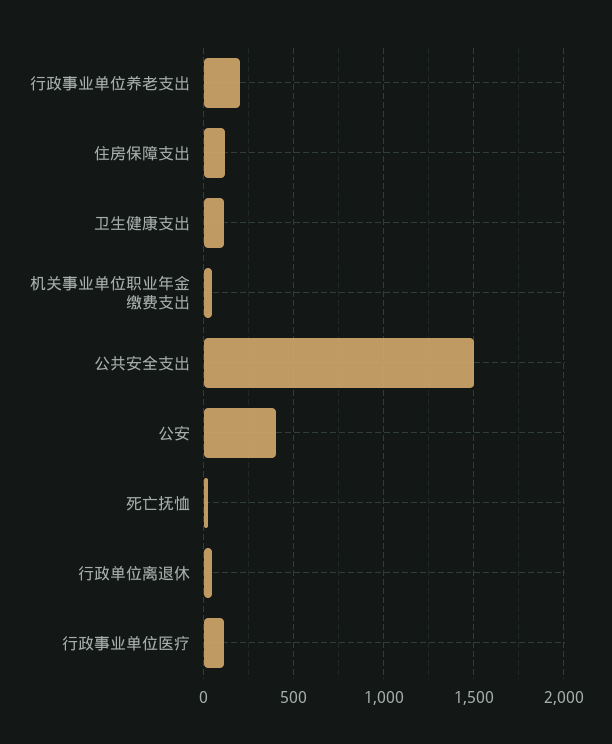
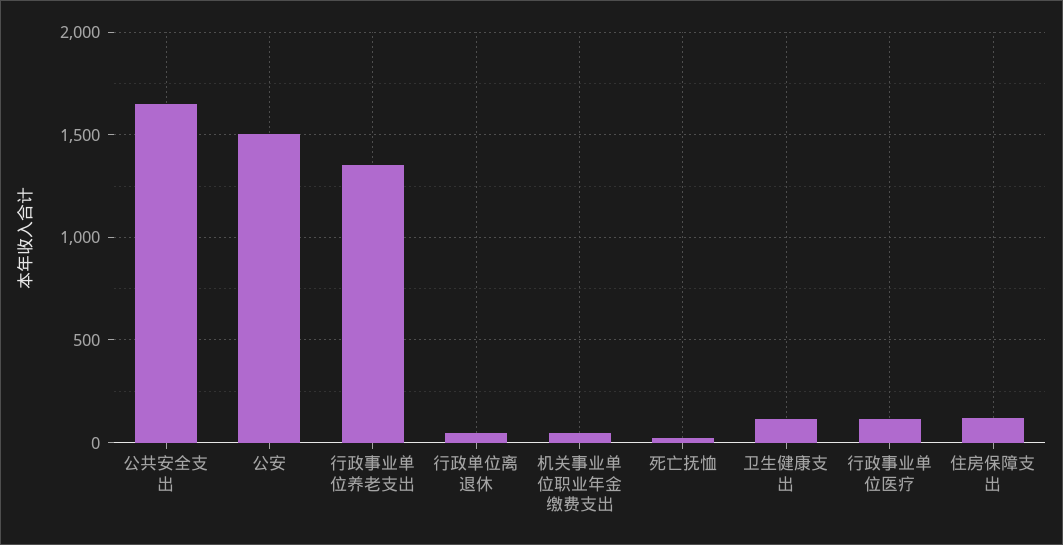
行政事业单位养老支出: 200 -> 1350
公共安全支出: 1500 -> 1650
公安: 400 -> 1500

